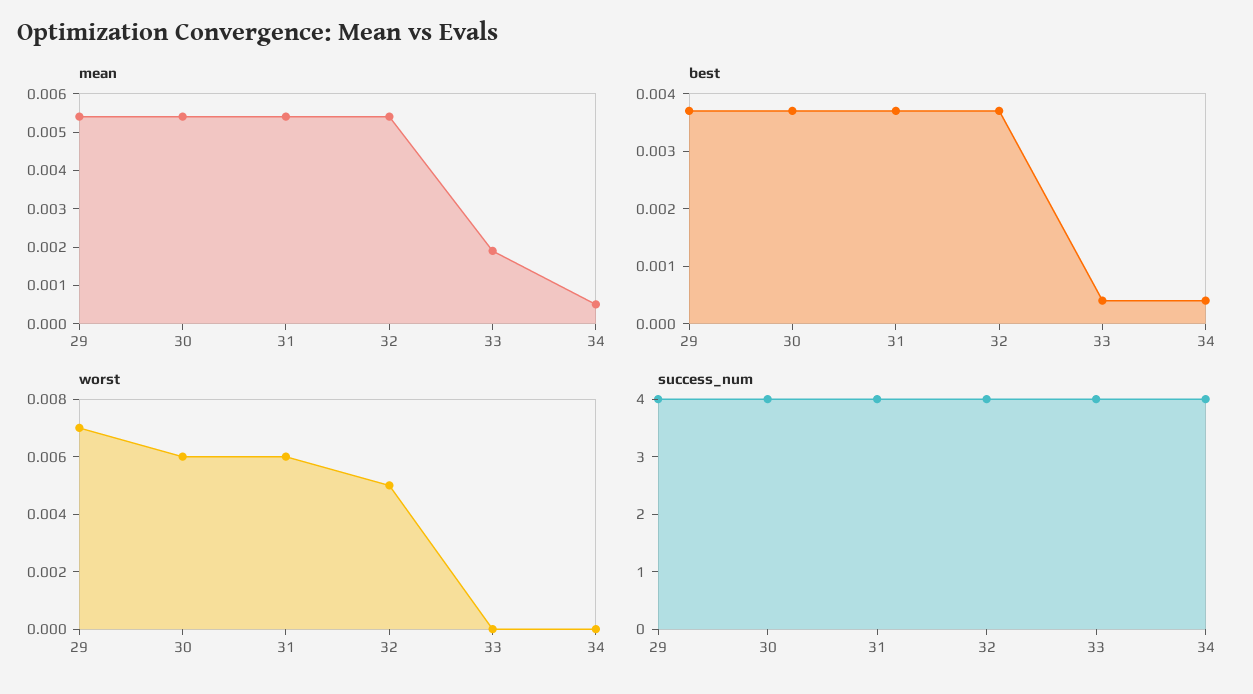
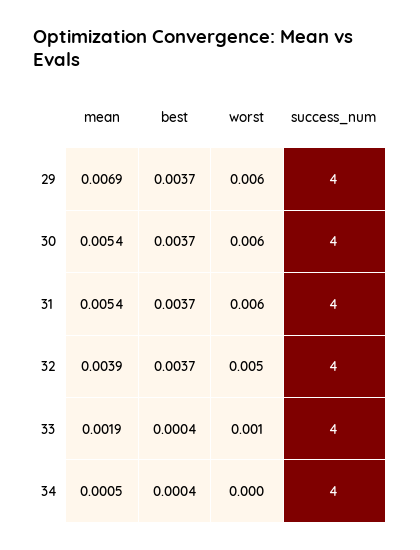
mean, 29: 0.0055 -> 0.0069
mean, 32: 0.0055 -> 0.0039
worst, 29: 0.007 -> 0.006
worst, 33: 0 -> 0.001

